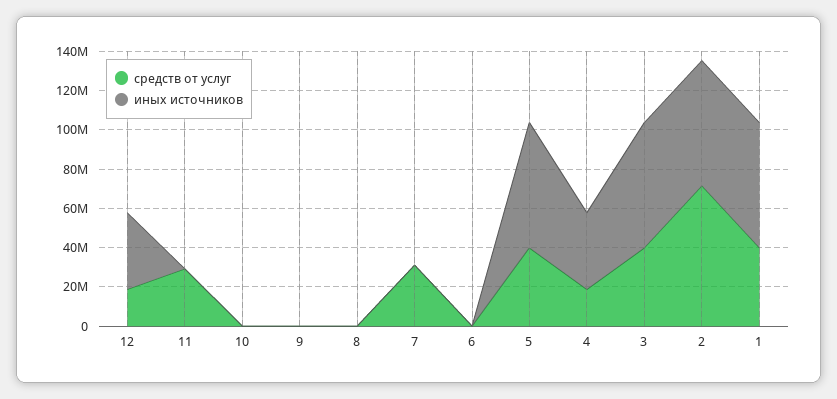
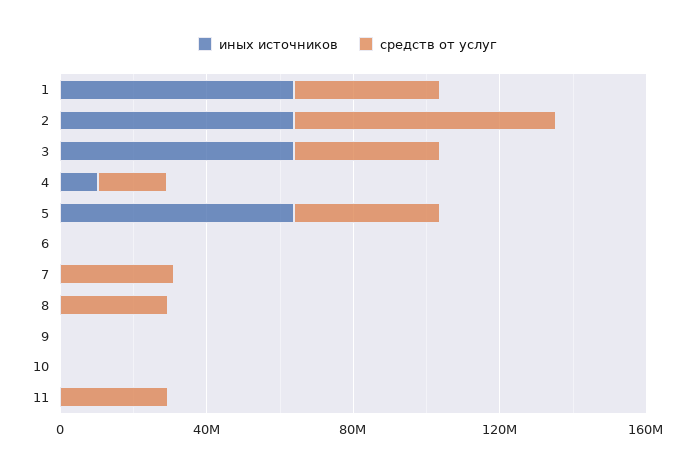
средств от услуг, 12: 20000000 -> none
иных источников, 12: 40000000 -> none
средств от услуг, 8: 0 -> 30000000
иных источников, 4: 40000000 -> 10000000

